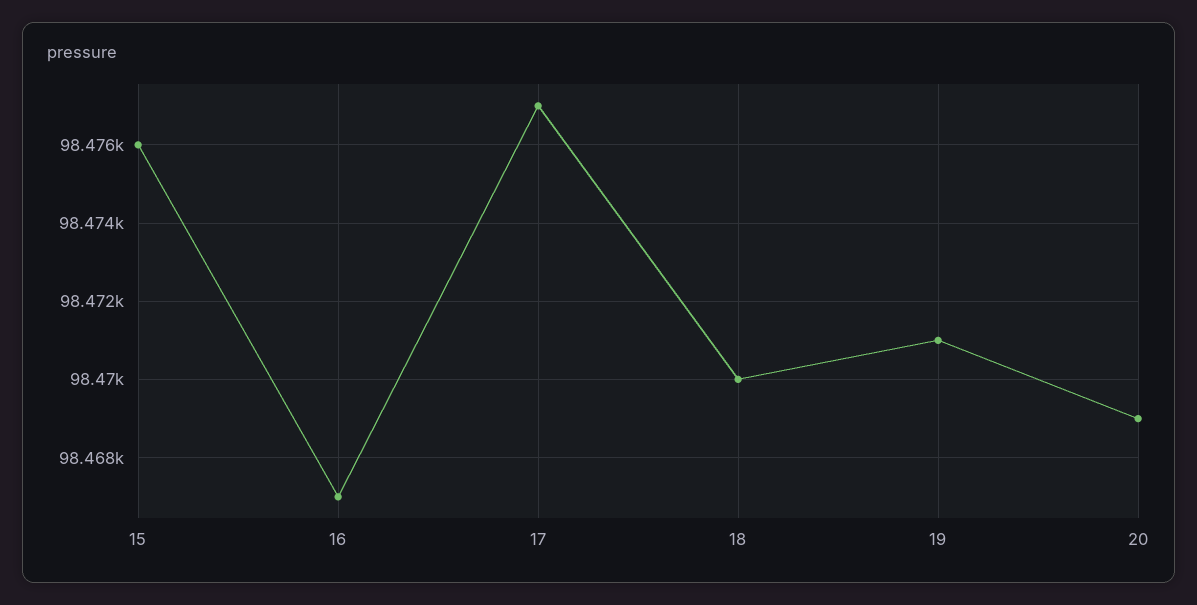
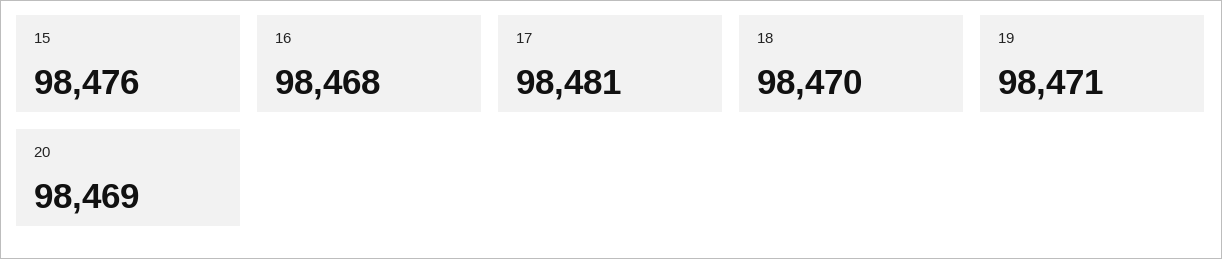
16: 98467 -> 98468
17: 98477 -> 98481

